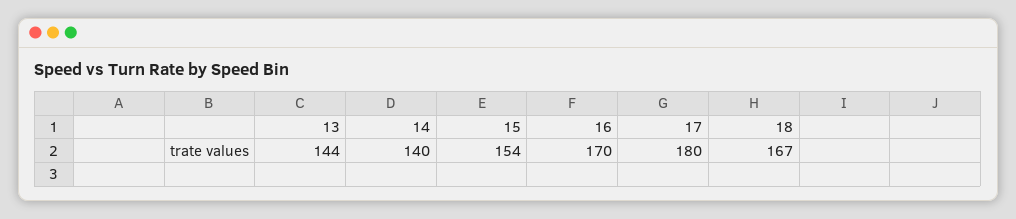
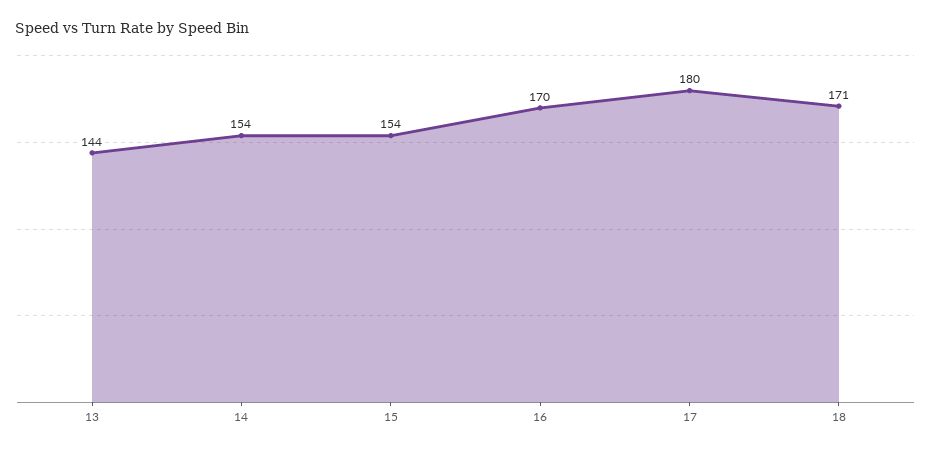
14: 140 -> 154
18: 167 -> 171

